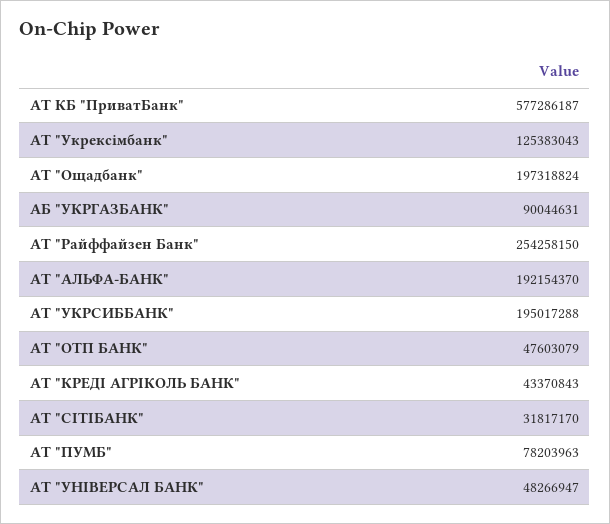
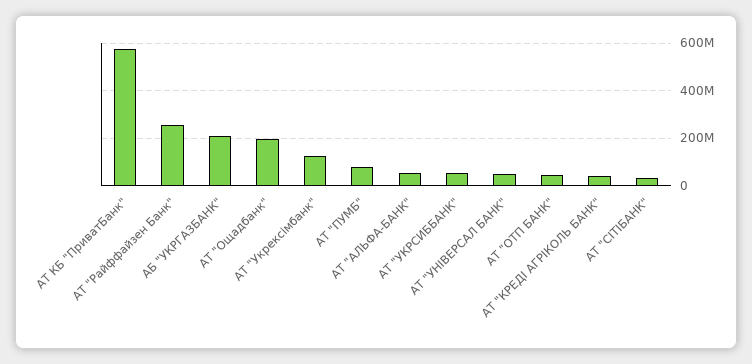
АБ "УКРГАЗБАНК": 90044631 -> 200000000
АТ "АЛЬФА-БАНК": 192154370 -> 50000000
АТ "УКРСИББАНК": 195017288 -> 50000000

